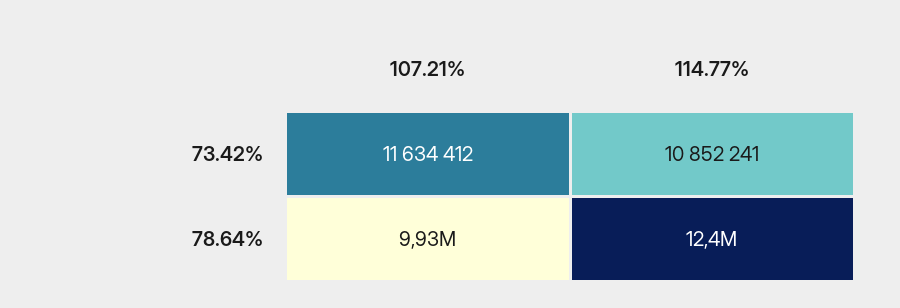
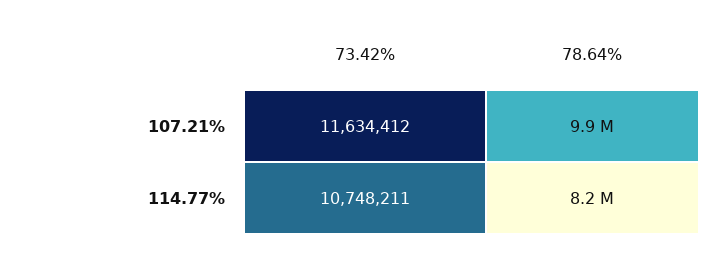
114.77%, 73.42%: 10852241 -> 10748211
114.77%, 78.64%: 12400000 -> 8200000

